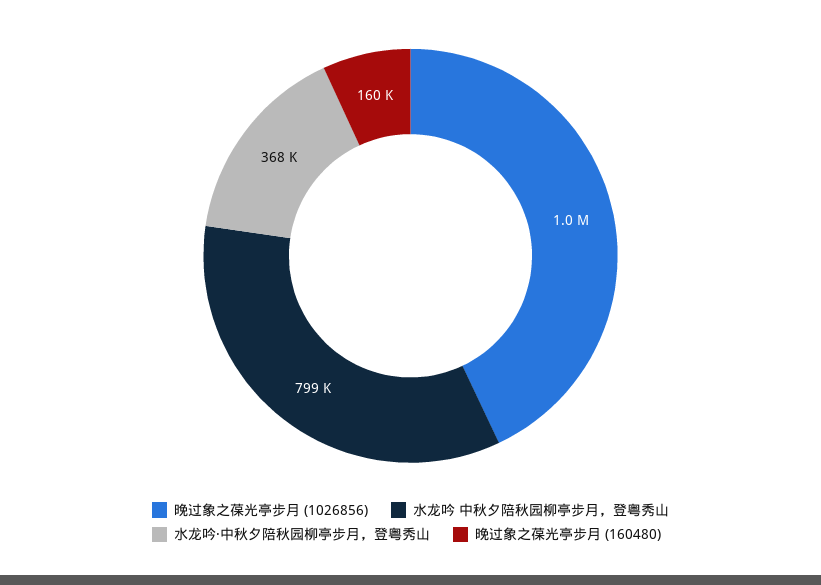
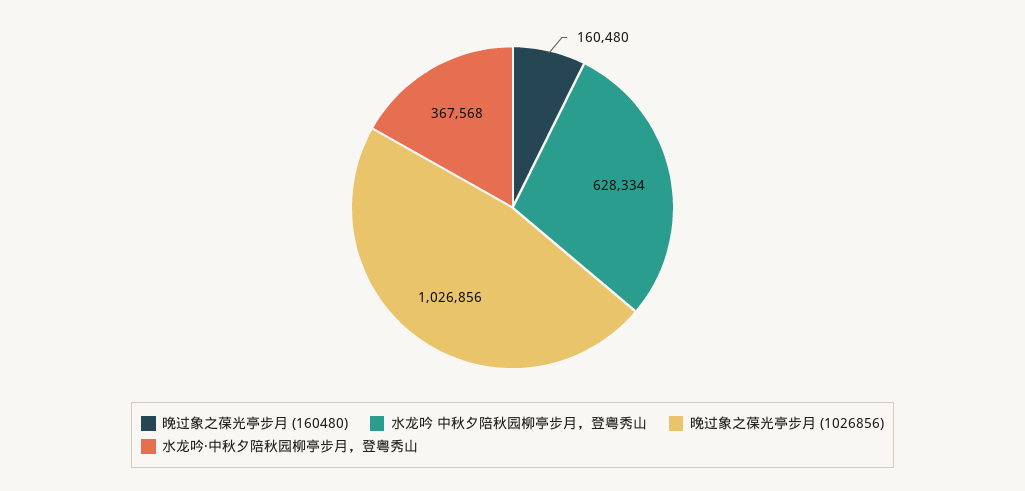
水龙吟 中秋夕陪秋园柳亭步月，登粤秀山: 799000 -> 628334

